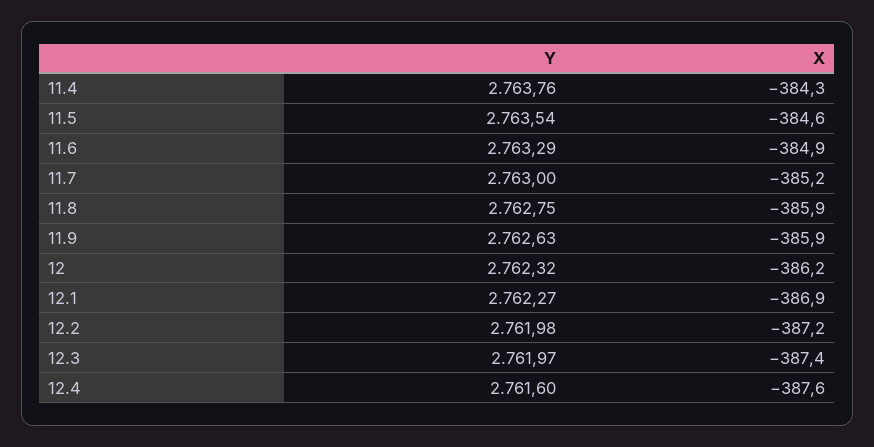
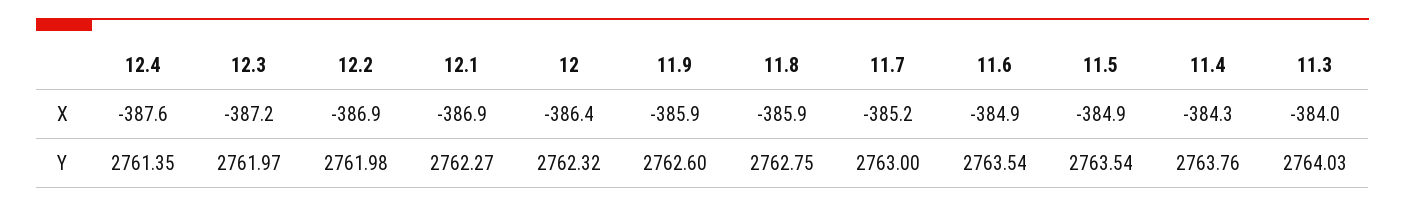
X, 11.5: -384.6 -> -384.9
Y, 11.6: 2763.29 -> 2763.54
Y, 11.9: 2762.63 -> 2762.6
X, 12: -386.2 -> -386.4
X, 12.2: -387.2 -> -386.9
X, 12.3: -387.4 -> -387.2
Y, 12.4: 2761.6 -> 2761.35
X, 11.3: none -> -384
Y, 11.3: none -> 2764.03

